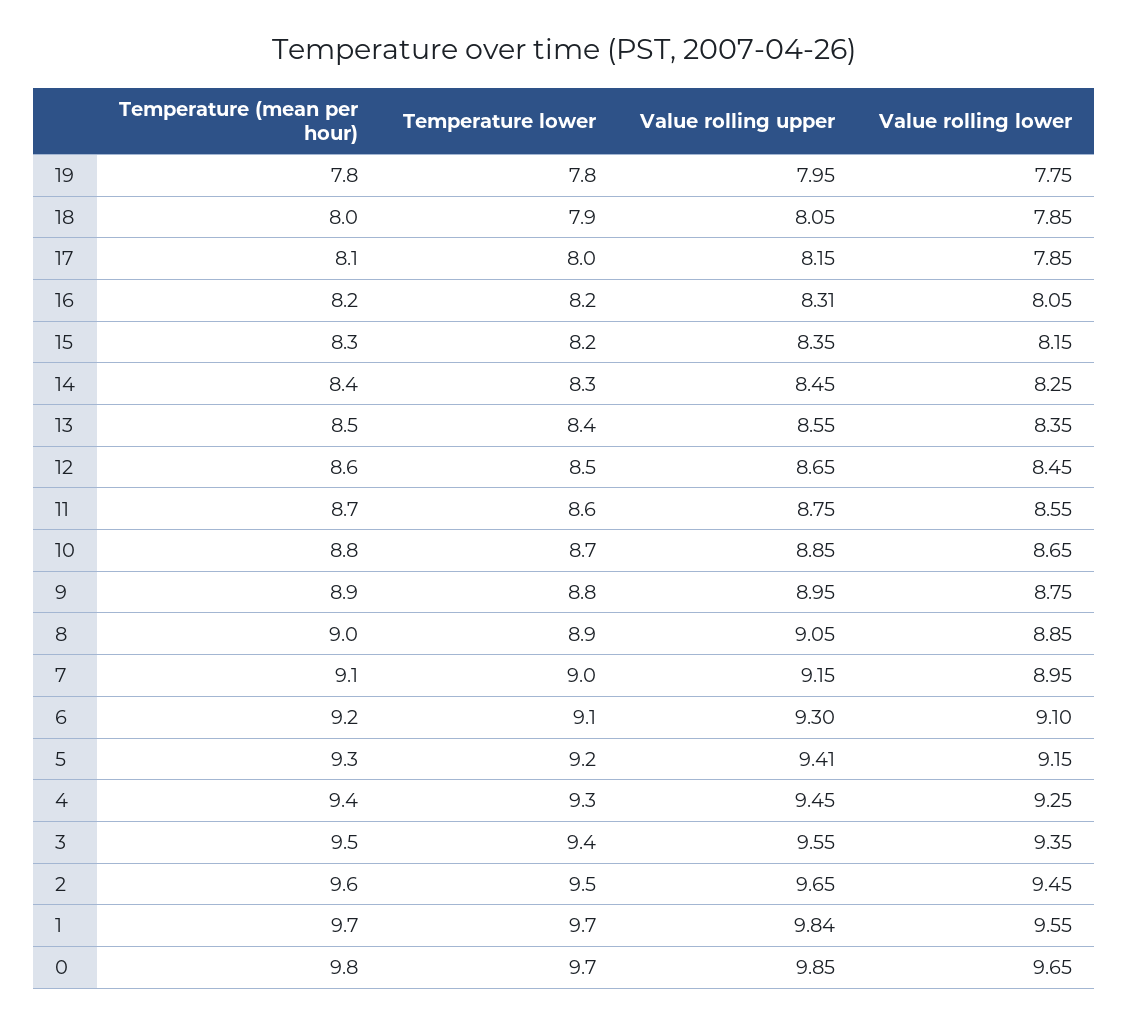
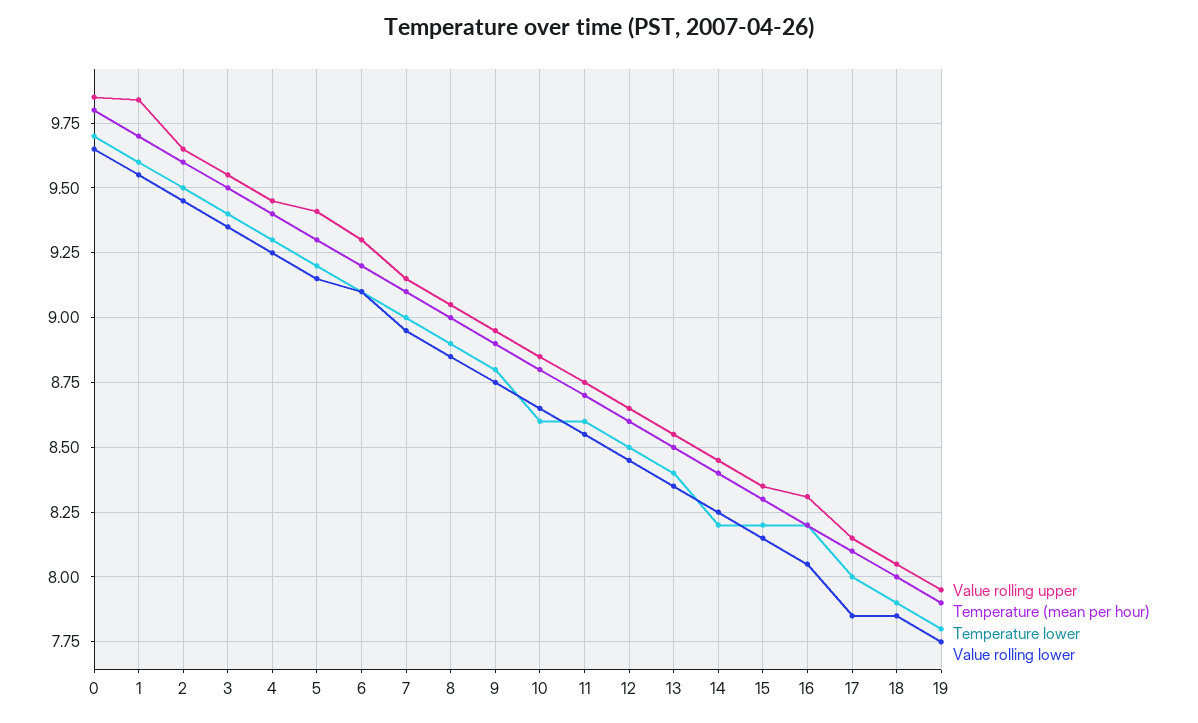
Temperature (mean per hour), 19: 7.8 -> 7.9
Temperature lower, 14: 8.3 -> 8.2
Temperature lower, 10: 8.7 -> 8.6
Temperature lower, 1: 9.7 -> 9.6

